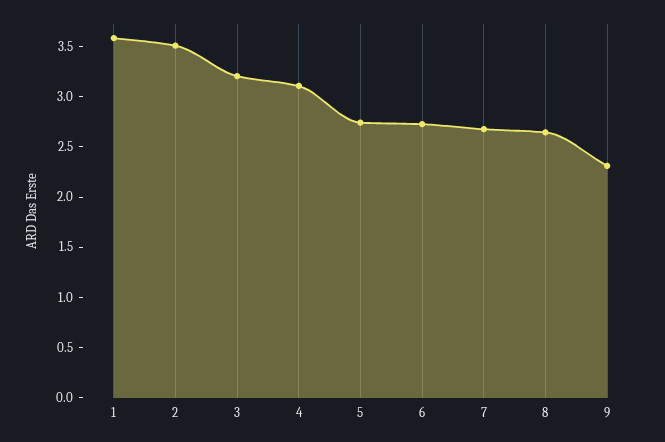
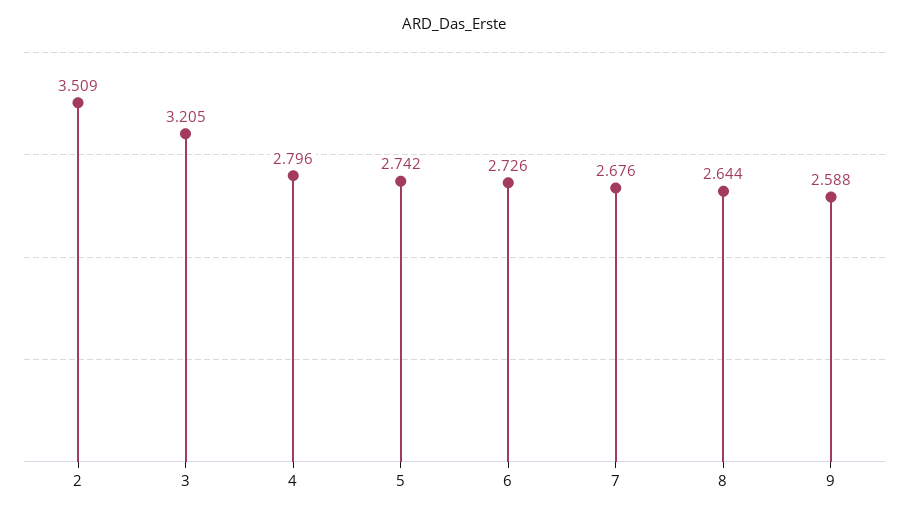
1: 3.6 -> none
4: 3.1 -> 2.796
9: 2.3 -> 2.588

